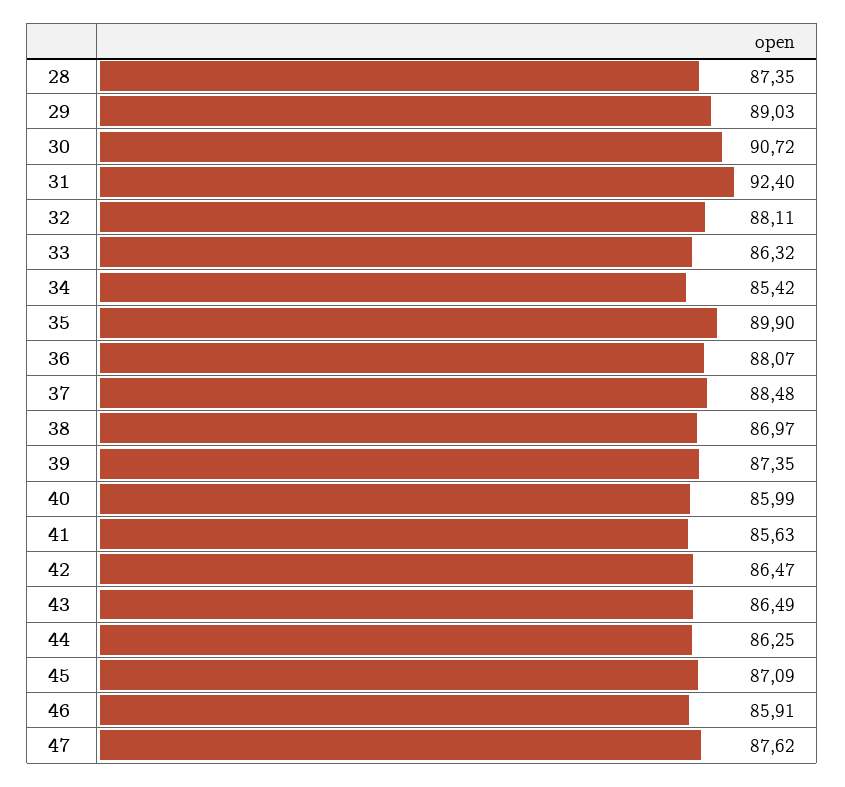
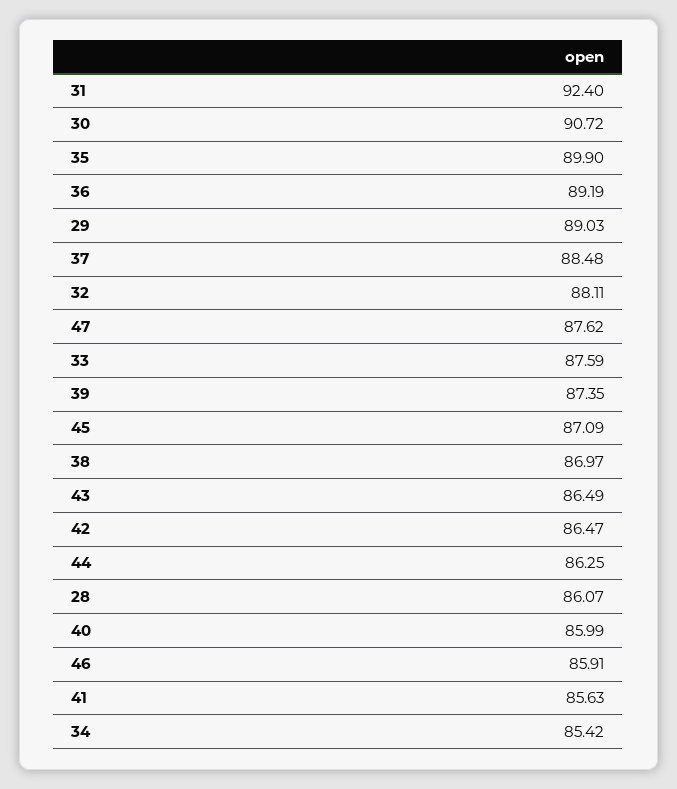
28: 87.35 -> 86.07
33: 86.32 -> 87.59
36: 88.07 -> 89.19

